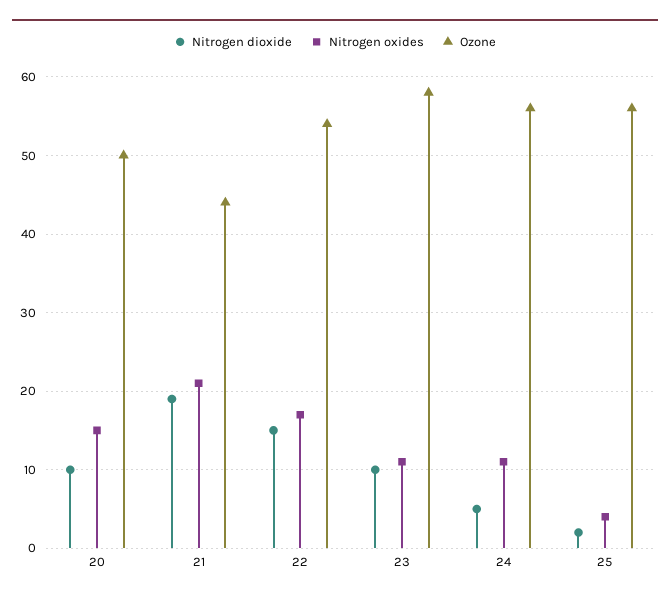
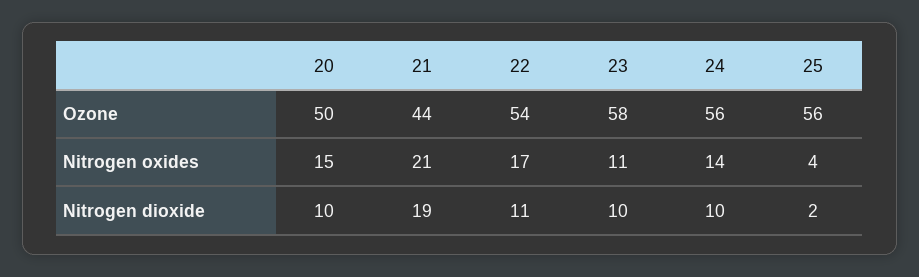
Nitrogen dioxide, 22: 15 -> 11
Nitrogen dioxide, 24: 5 -> 10
Nitrogen oxides, 24: 11 -> 14

